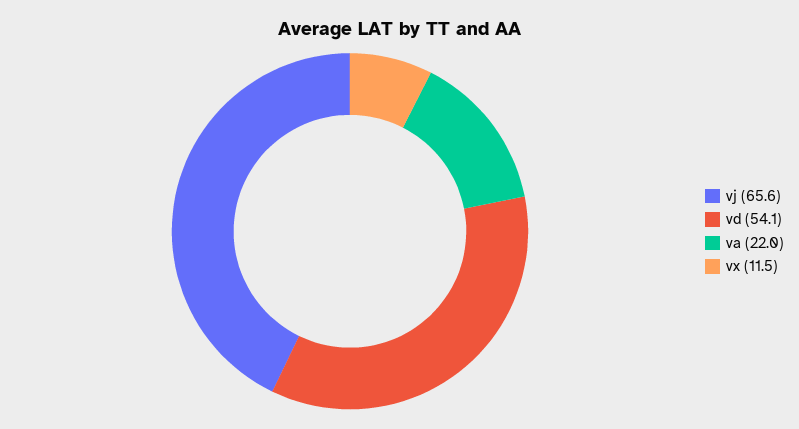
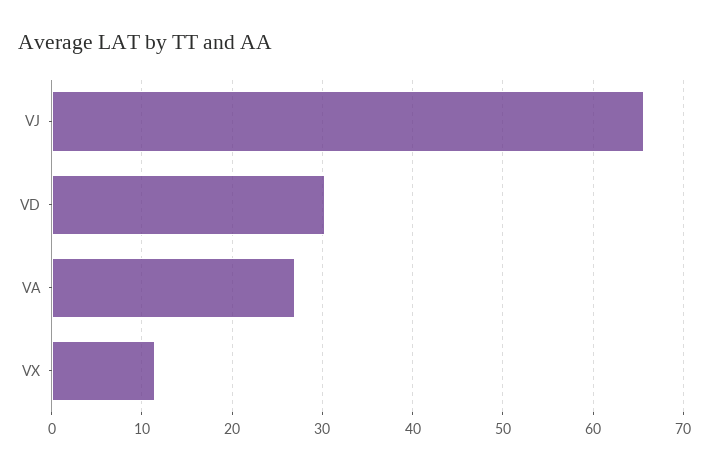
vd: 54.1 -> 30
va: 22 -> 27

